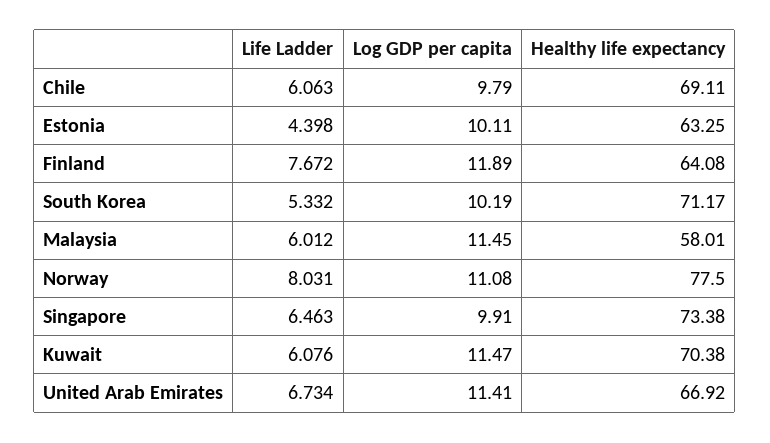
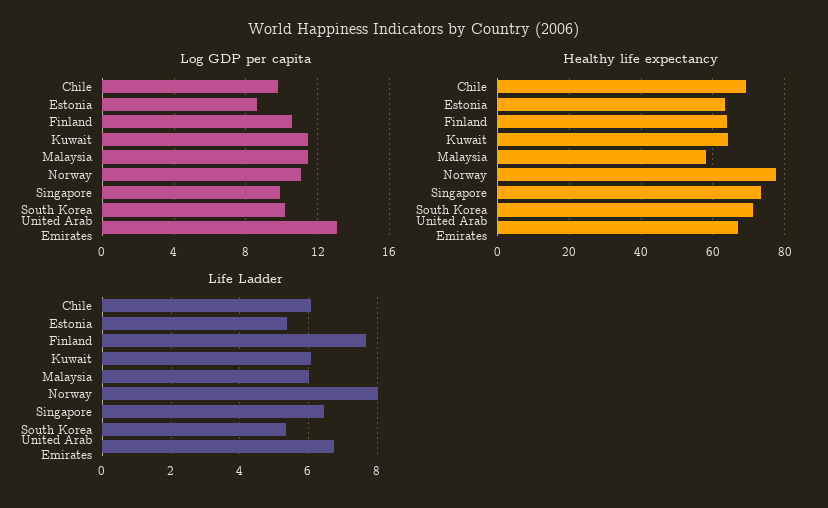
Life Ladder, Estonia: 4.398 -> 5.4
Log GDP per capita, Estonia: 10.11 -> 8.5
Log GDP per capita, Finland: 11.89 -> 10.5
Healthy life expectancy, Kuwait: 70.38 -> 64
Log GDP per capita, United Arab Emirates: 11.41 -> 13

